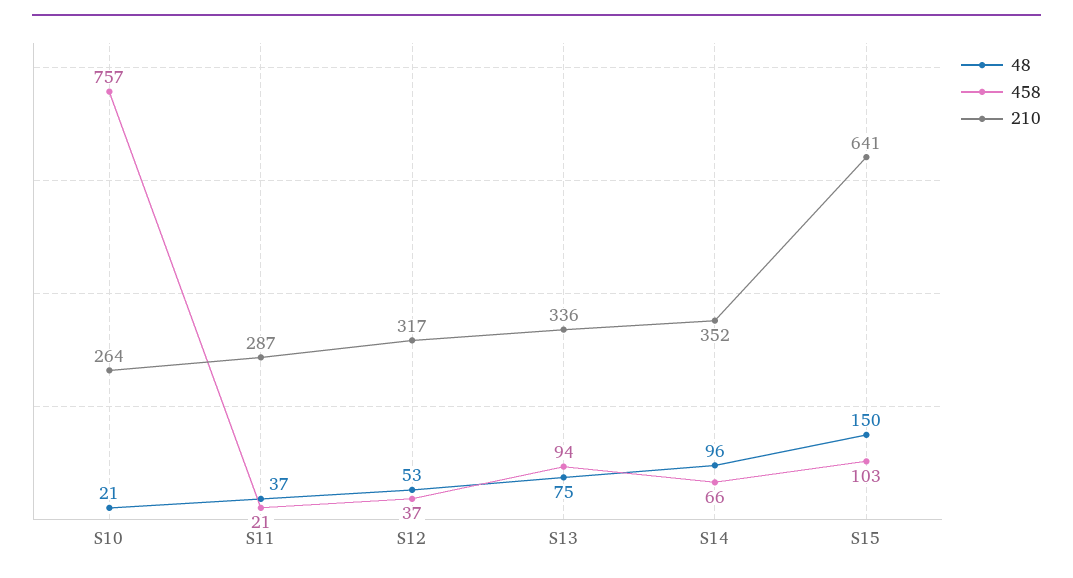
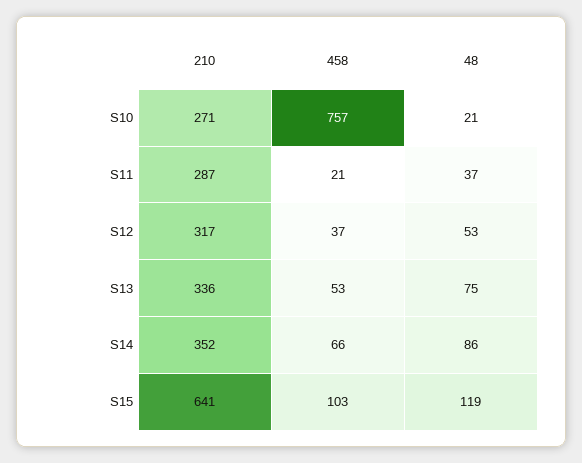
210, S10: 264 -> 271
458, S13: 94 -> 53
48, S14: 96 -> 86
48, S15: 150 -> 119

